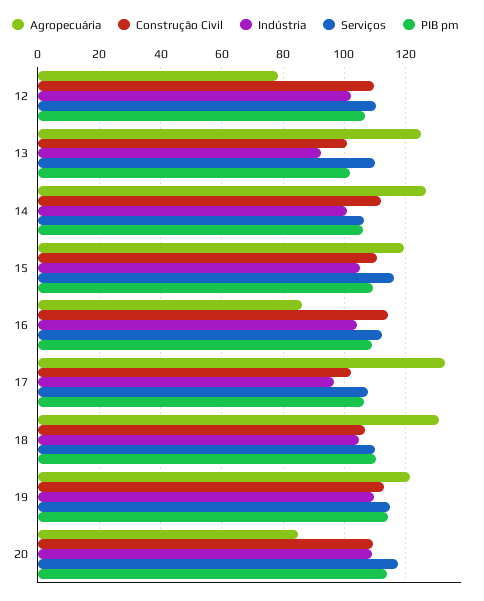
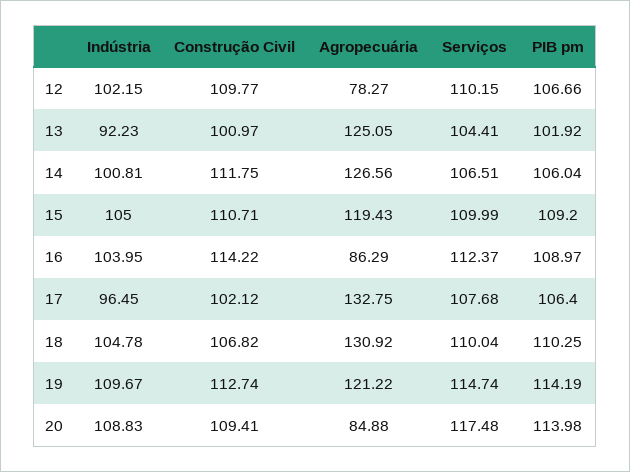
Serviços, 13: 110 -> 104.41
Serviços, 15: 116 -> 109.99

